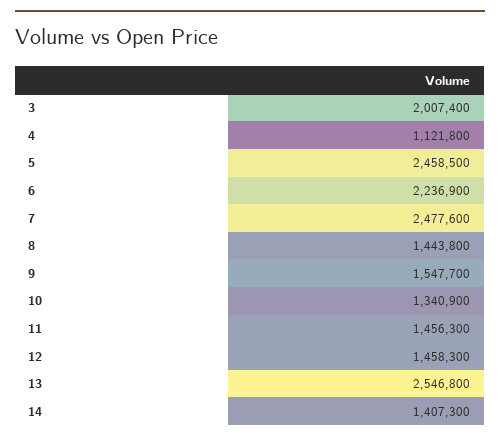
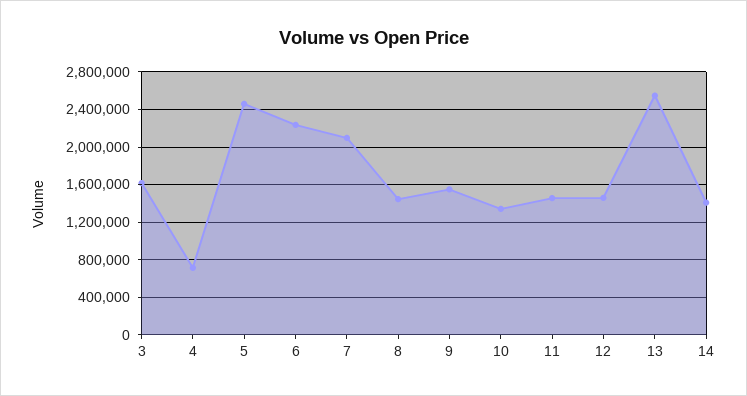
3: 2007400 -> 1600000
4: 1121800 -> 700000
7: 2477600 -> 2100000

